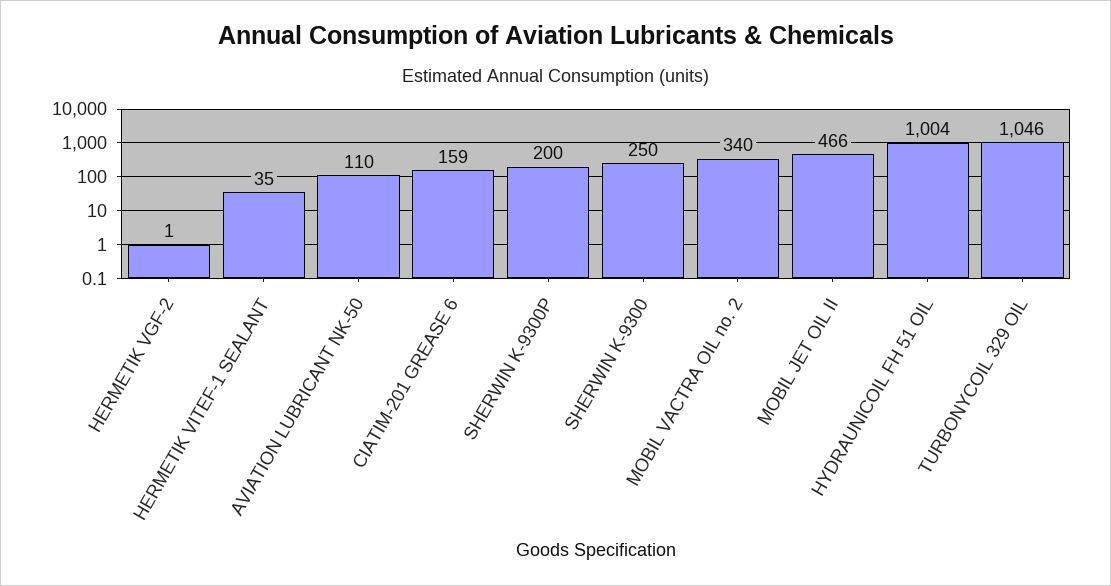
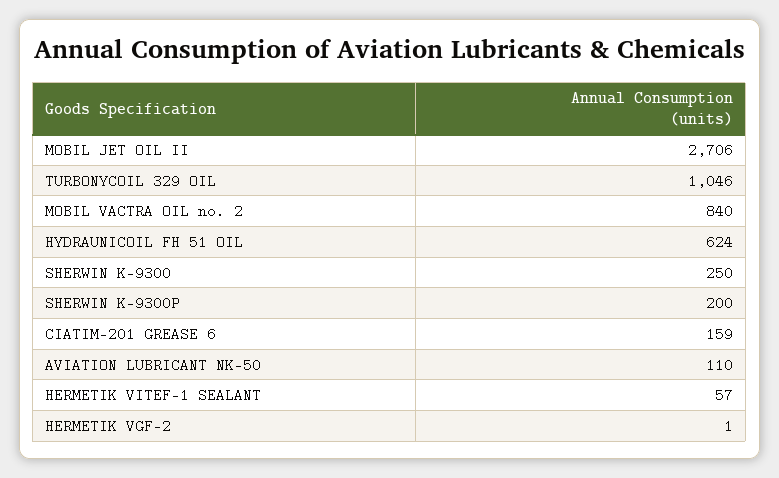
HERMETIK VITEF-1 SEALANT: 35 -> 57
MOBIL VACTRA OIL no. 2: 340 -> 840
MOBIL JET OIL II: 466 -> 2706
HYDRAUNICOIL FH 51 OIL: 1004 -> 624

